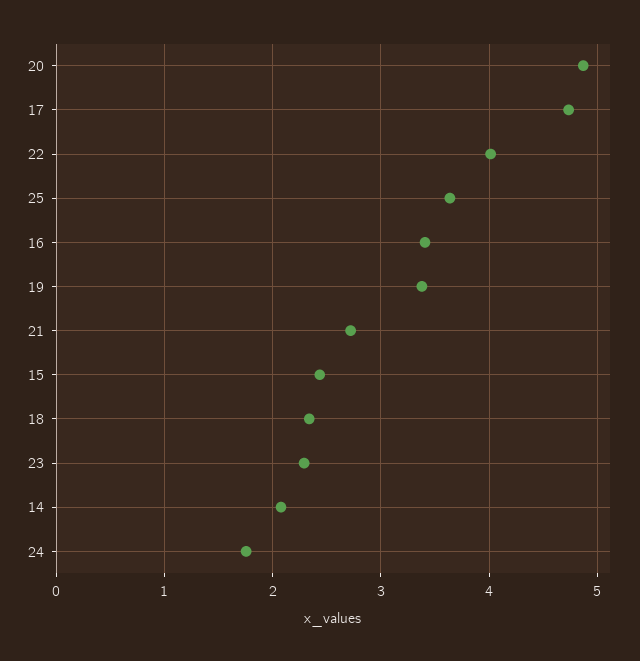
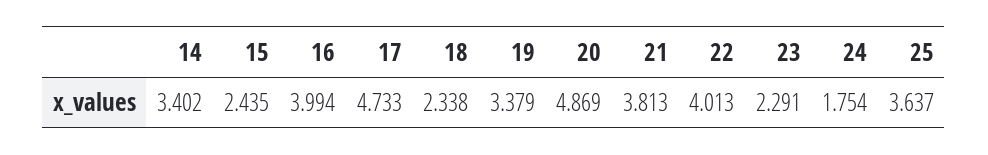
16: 3.4 -> 3.994
21: 2.7 -> 3.813
14: 2.1 -> 3.402

